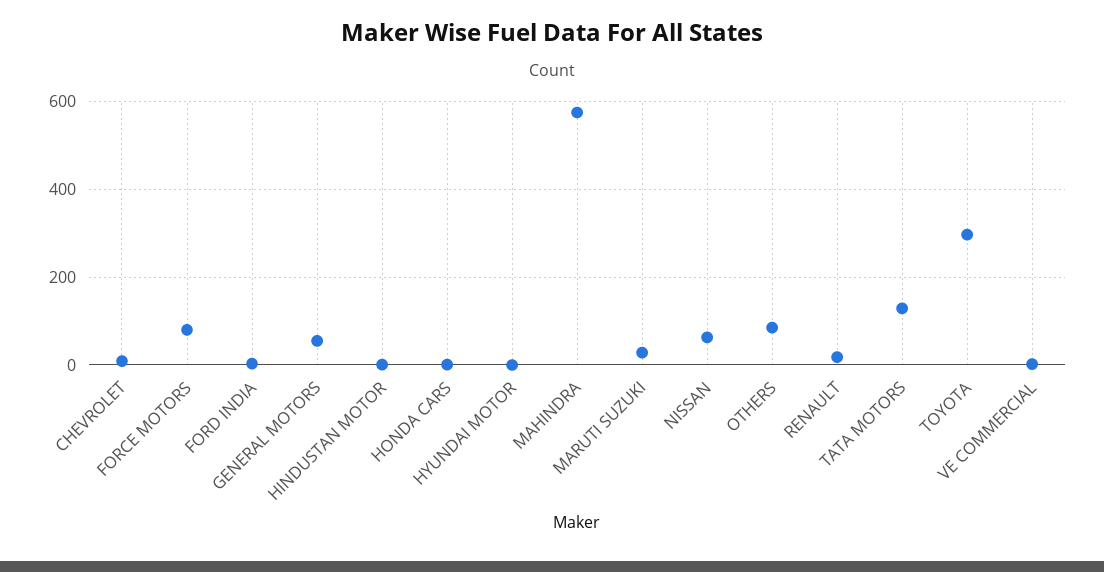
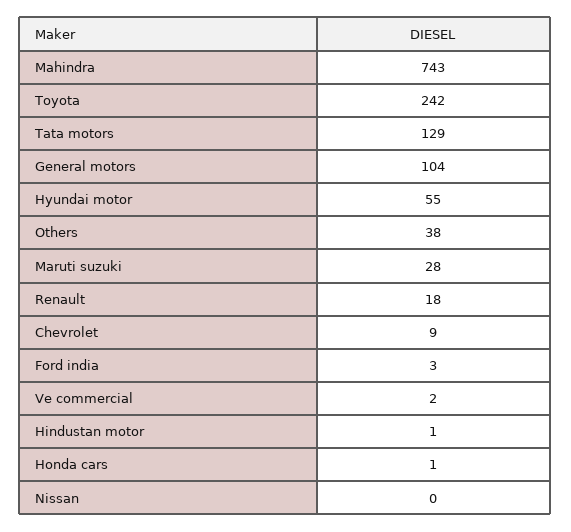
FORCE MOTORS: 80 -> none
GENERAL MOTORS: 60 -> 104
HYUNDAI MOTOR: 0 -> 55
MAHINDRA: 580 -> 743
NISSAN: 60 -> 0
OTHERS: 80 -> 38
TOYOTA: 300 -> 242

